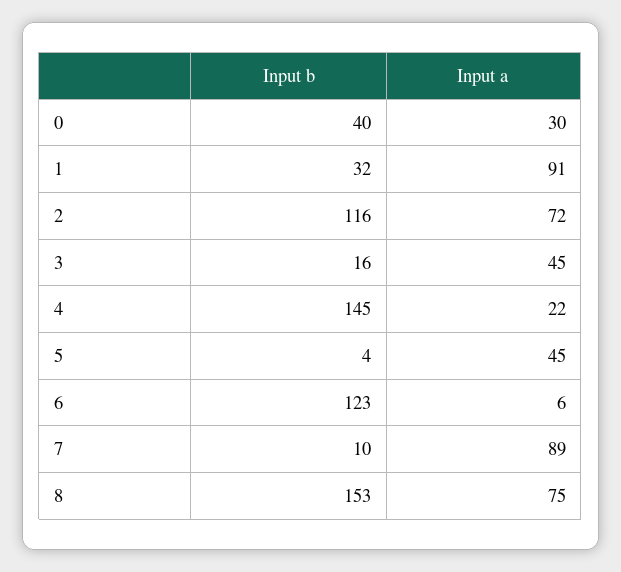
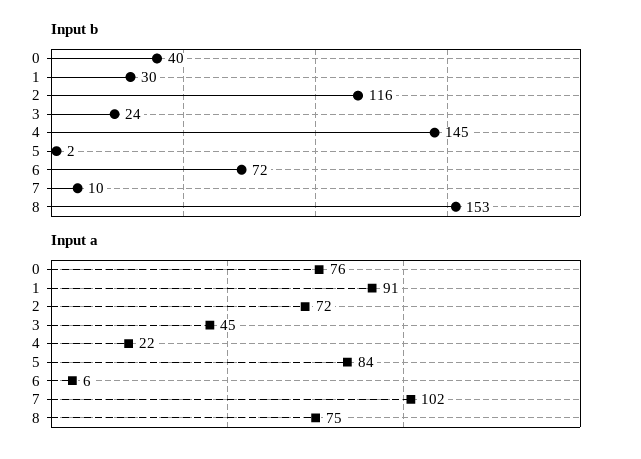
Input a, 0: 30 -> 76
Input b, 1: 32 -> 30
Input b, 3: 16 -> 24
Input b, 5: 4 -> 2
Input a, 5: 45 -> 84
Input b, 6: 123 -> 72
Input a, 7: 89 -> 102

